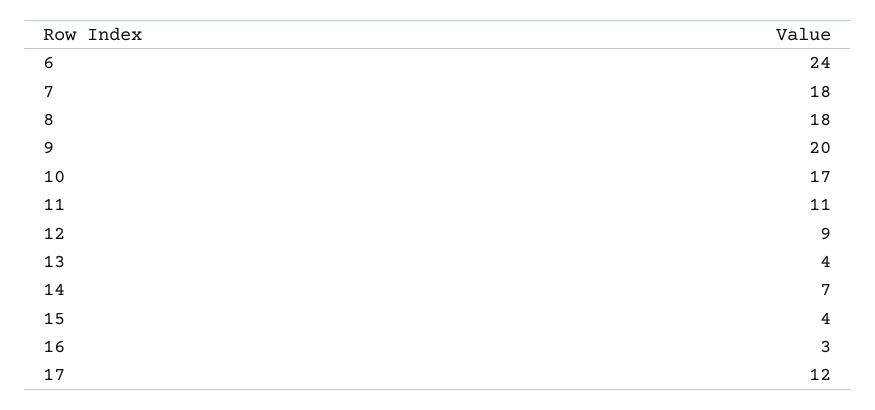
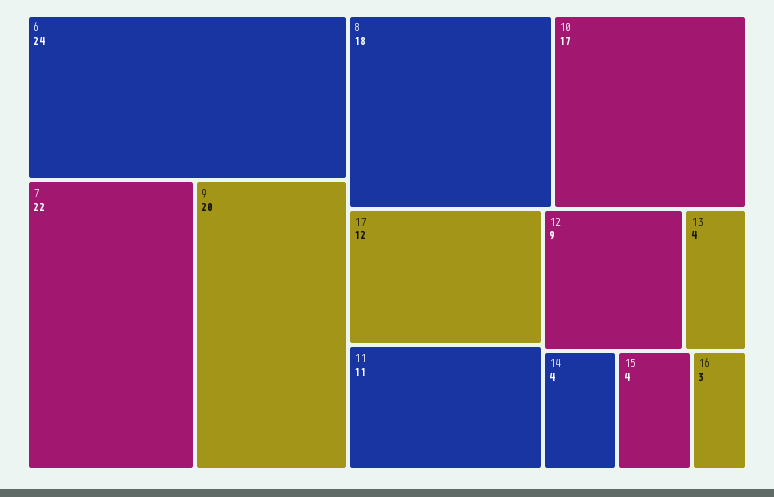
7: 18 -> 22
14: 7 -> 4

